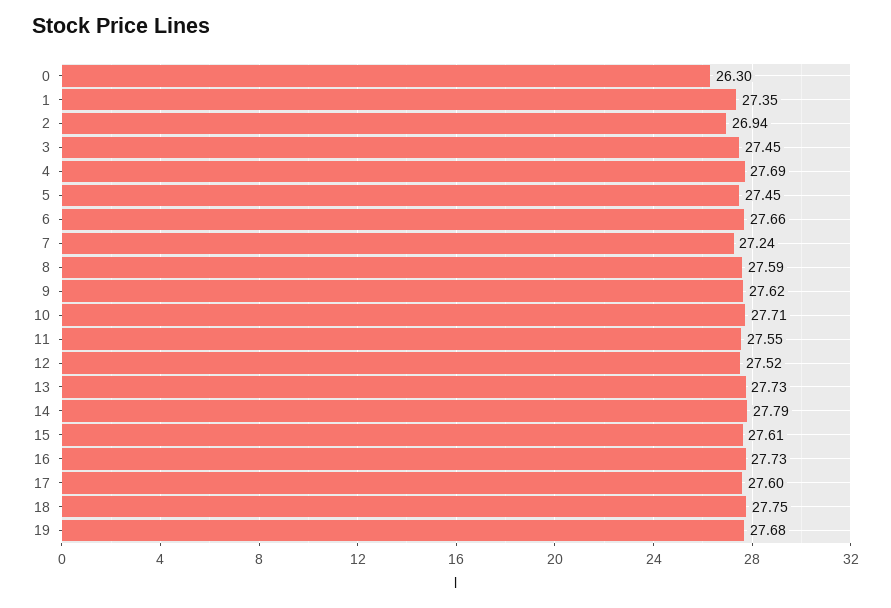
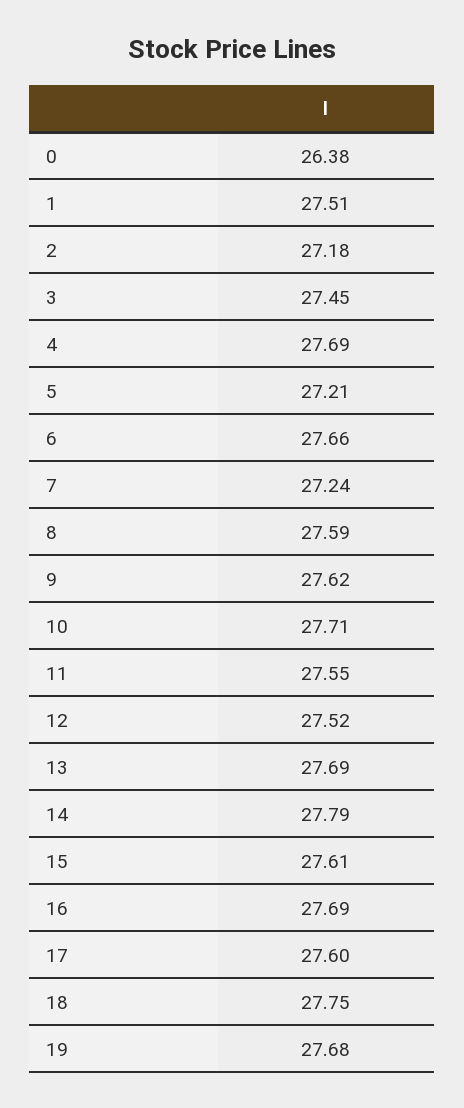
0: 26.3 -> 26.38
1: 27.35 -> 27.51
2: 26.94 -> 27.18
5: 27.45 -> 27.21
13: 27.73 -> 27.69
16: 27.73 -> 27.69

